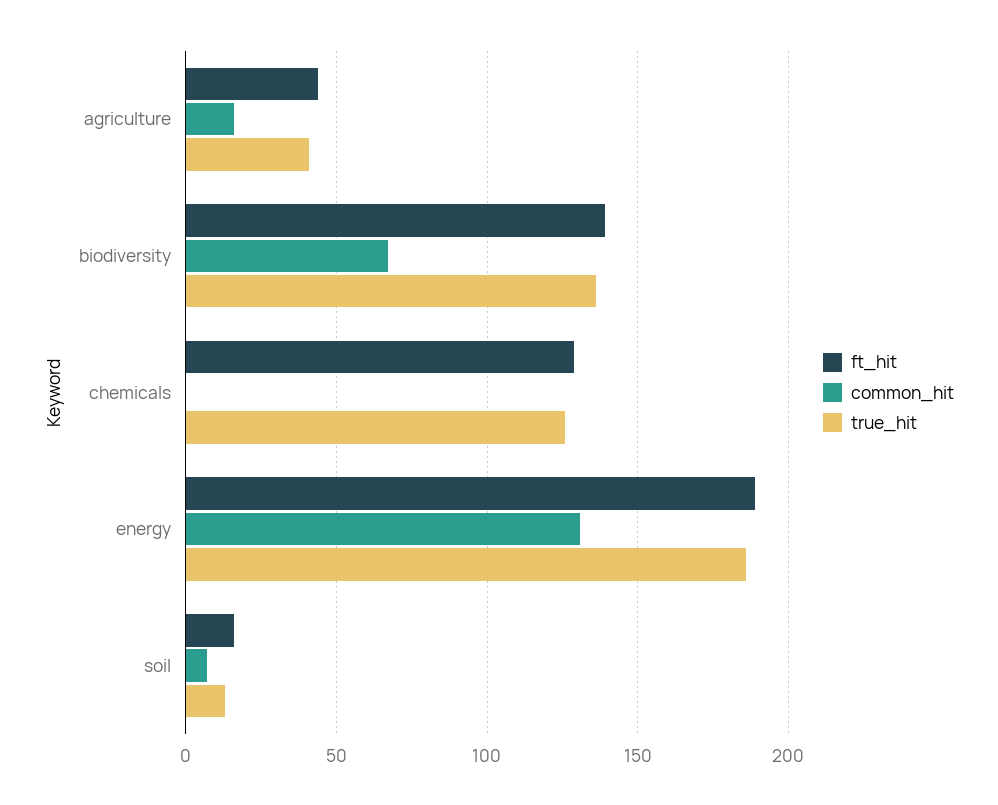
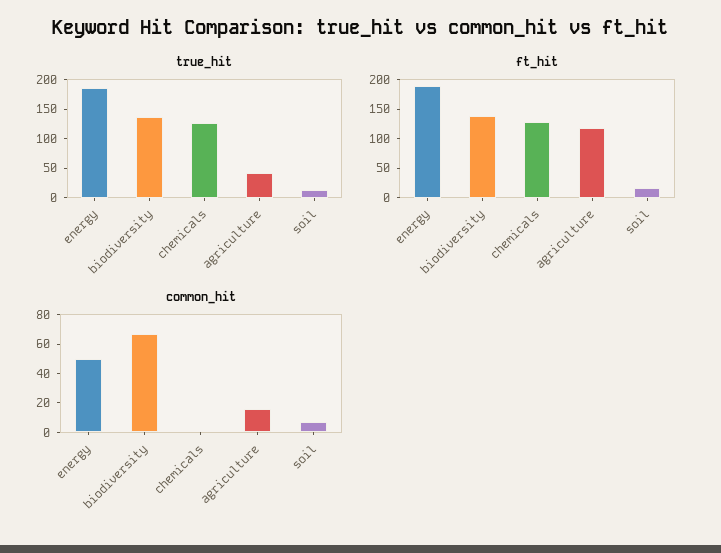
ft_hit, agriculture: 45 -> 125
common_hit, energy: 130 -> 50

